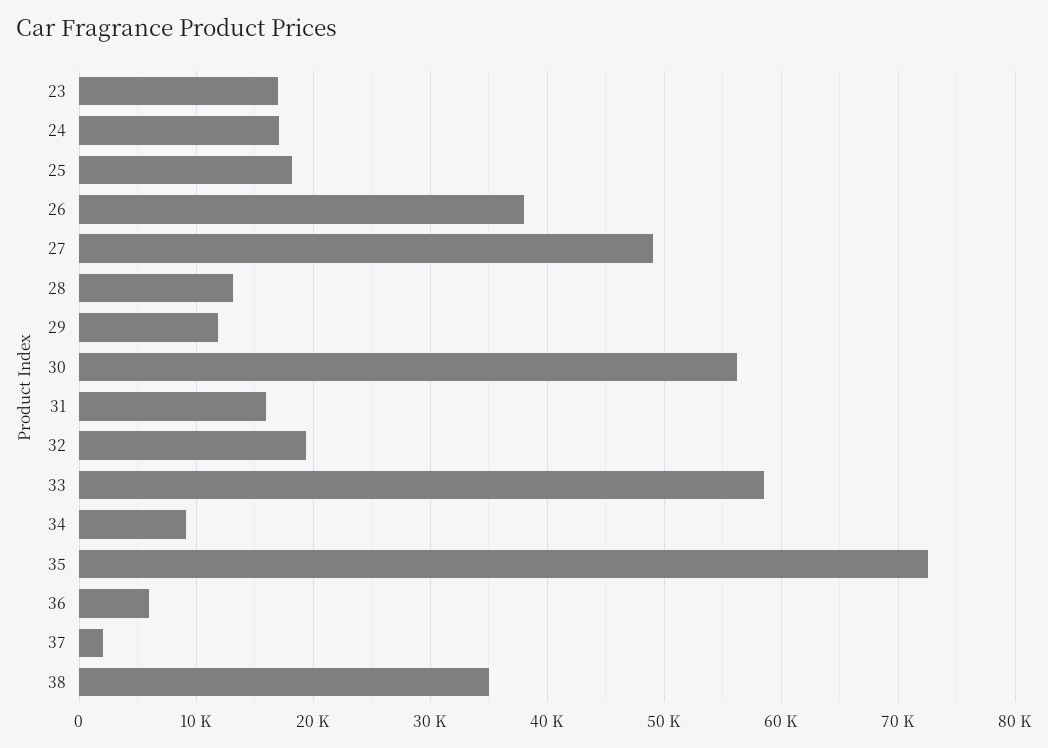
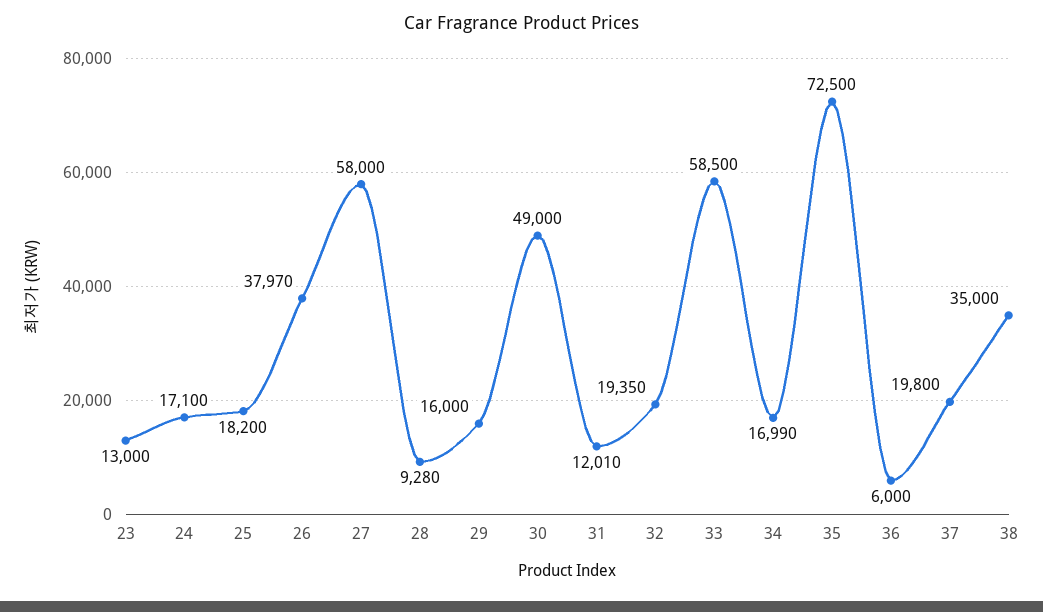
23: 17000 -> 13000
27: 49000 -> 58000
28: 13000 -> 9280
29: 12000 -> 16000
30: 56000 -> 49000
31: 16000 -> 12010
34: 9000 -> 16990
37: 2000 -> 19800

